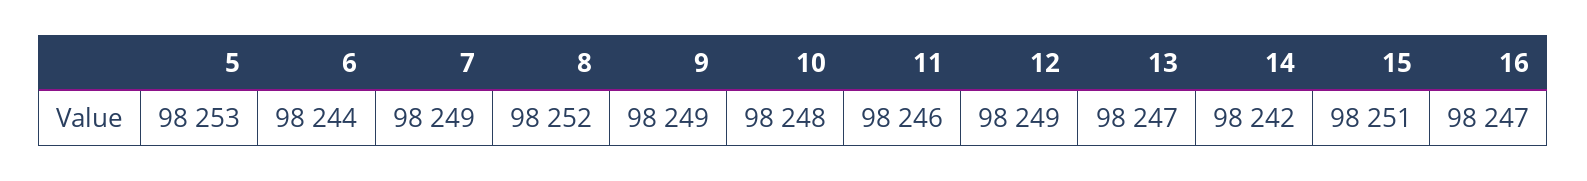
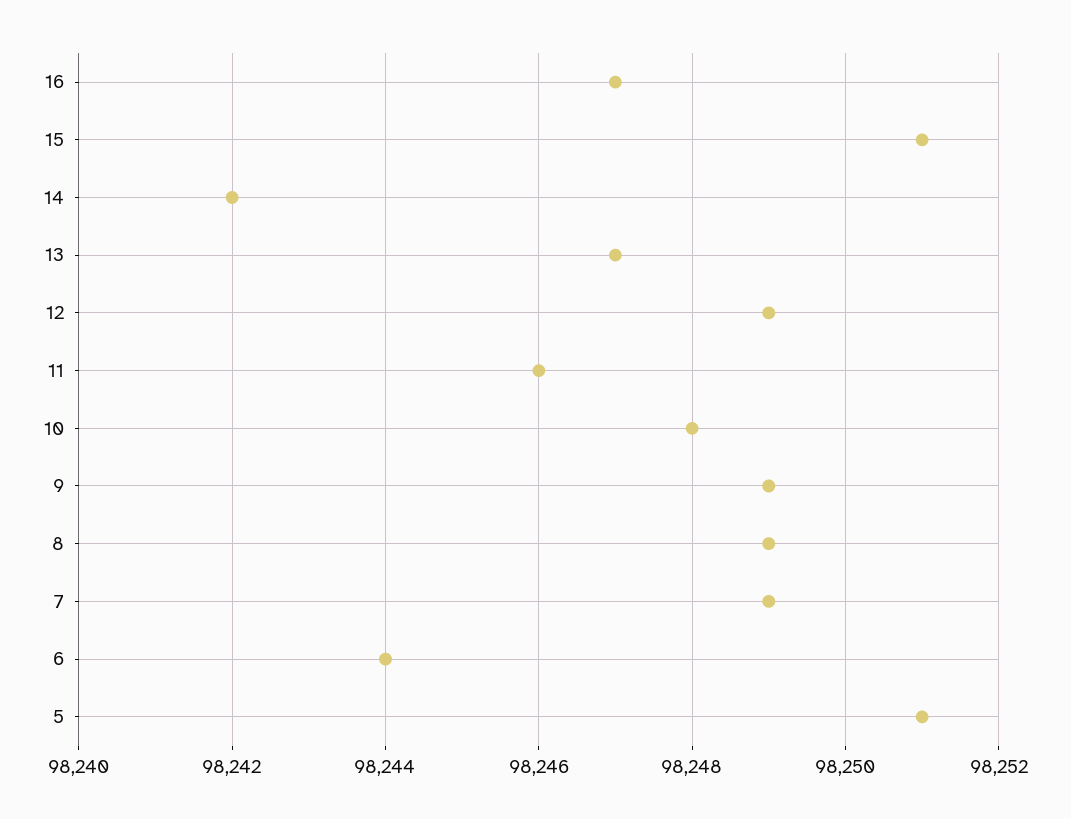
5: 98253 -> 98251
8: 98252 -> 98249

